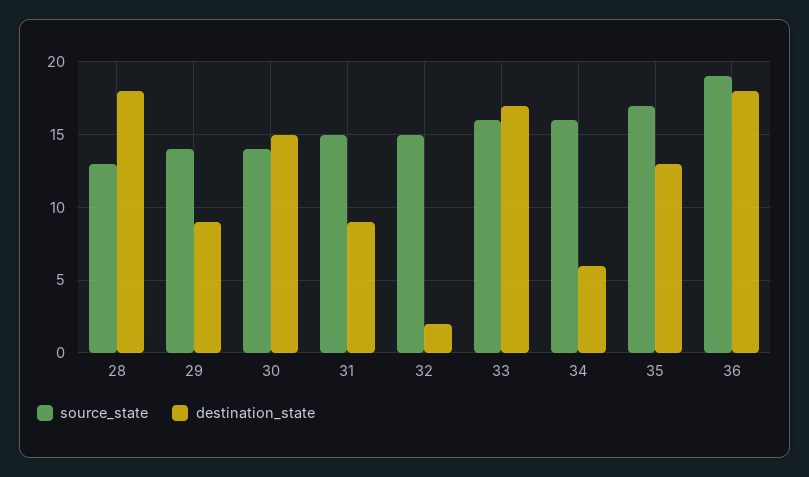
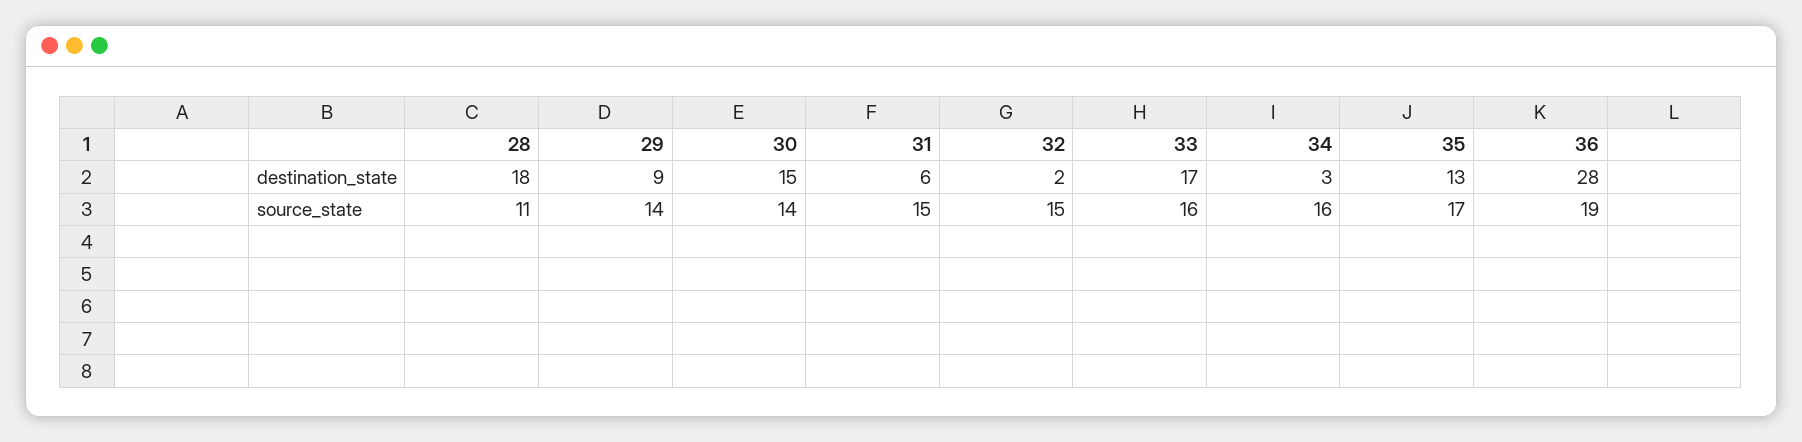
source_state, 28: 13 -> 11
destination_state, 31: 9 -> 6
destination_state, 34: 6 -> 3
destination_state, 36: 18 -> 28

